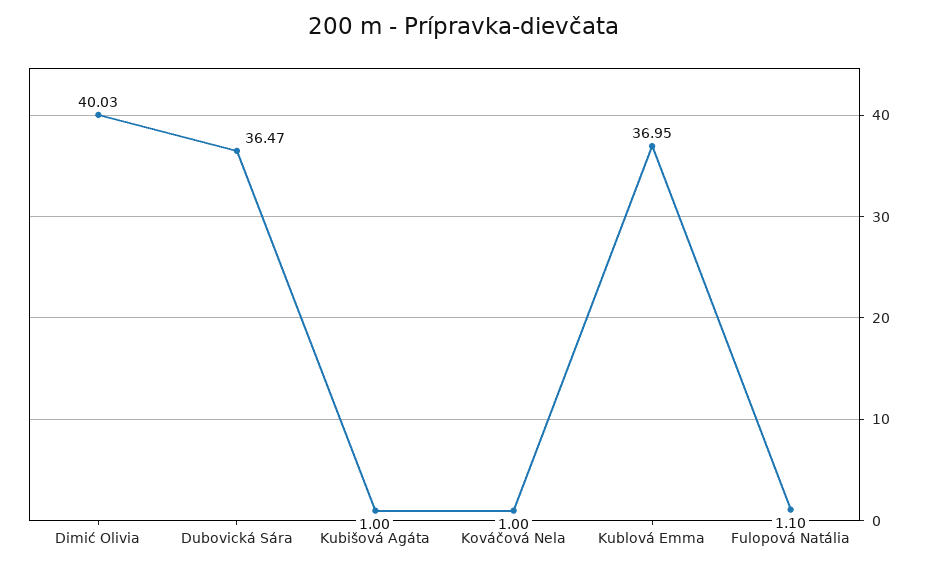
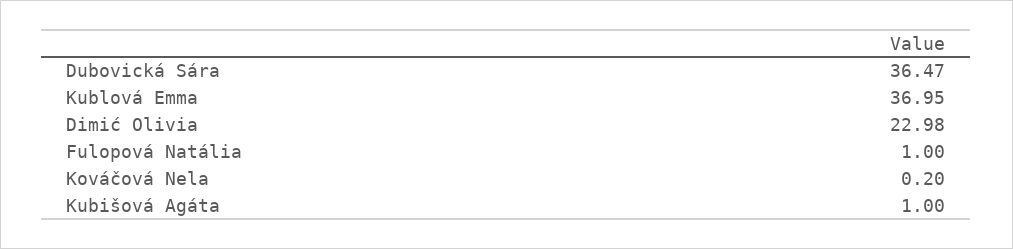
Dimić Olivia: 40.03 -> 22.98
Kováčová Nela: 1 -> 0.2
Fulopová Natália: 1.1 -> 1

